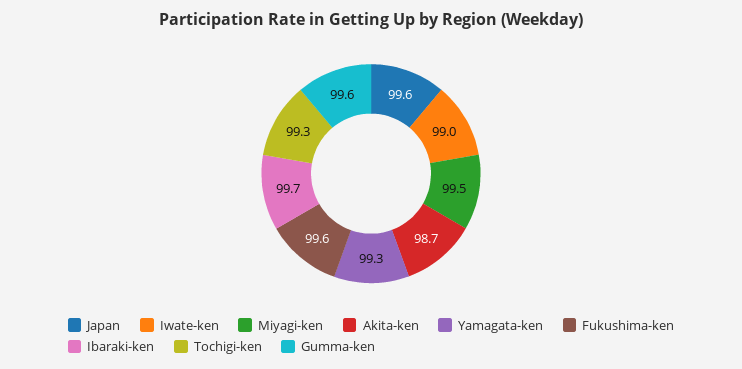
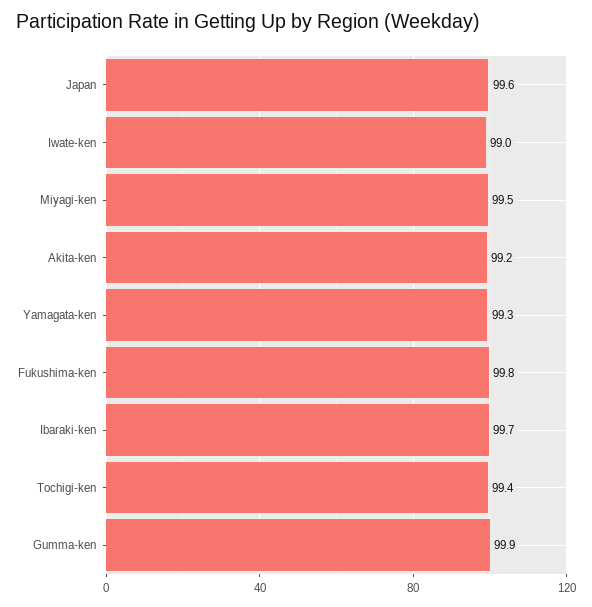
Akita-ken: 98.7 -> 99.2
Fukushima-ken: 99.6 -> 99.8
Tochigi-ken: 99.3 -> 99.4
Gumma-ken: 99.6 -> 99.9

